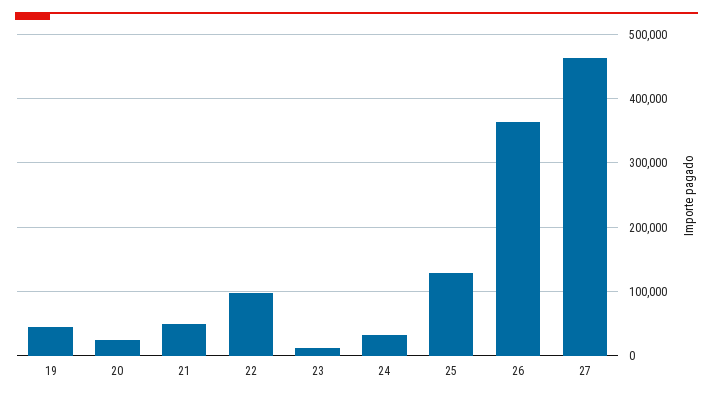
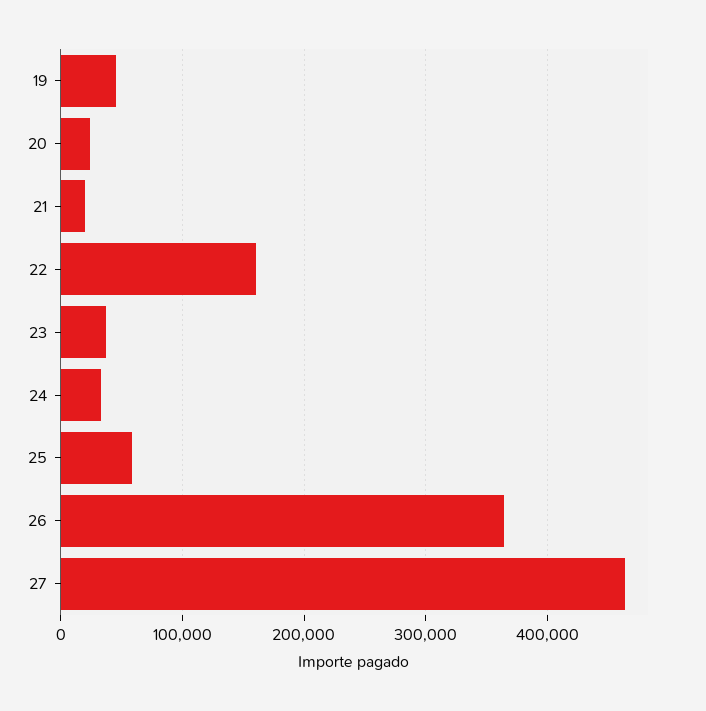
21: 50000 -> 20000
22: 100000 -> 160000
23: 10000 -> 40000
25: 130000 -> 60000

